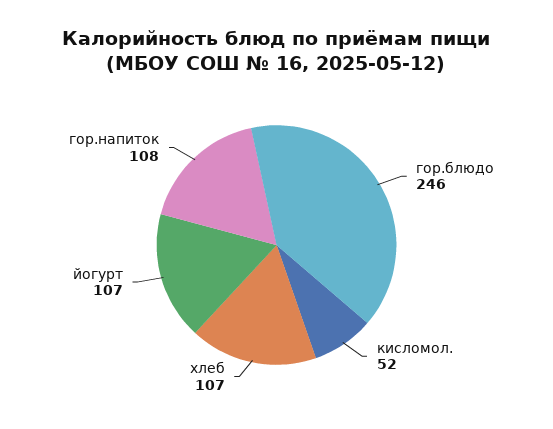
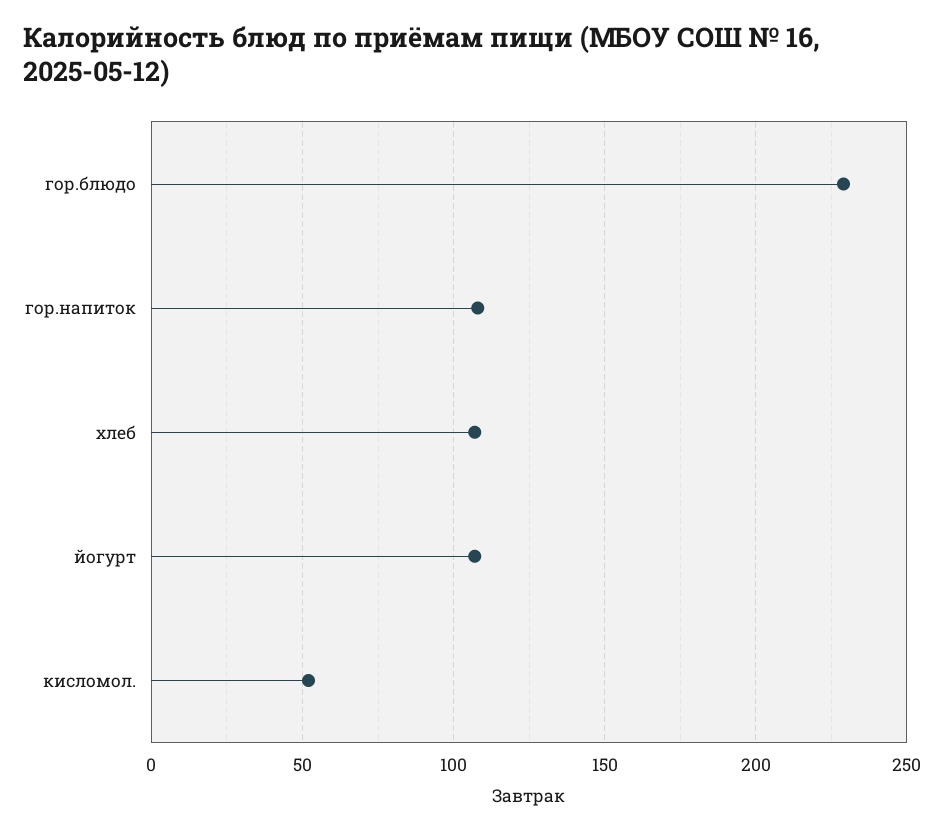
гор.блюдо: 246 -> 230

